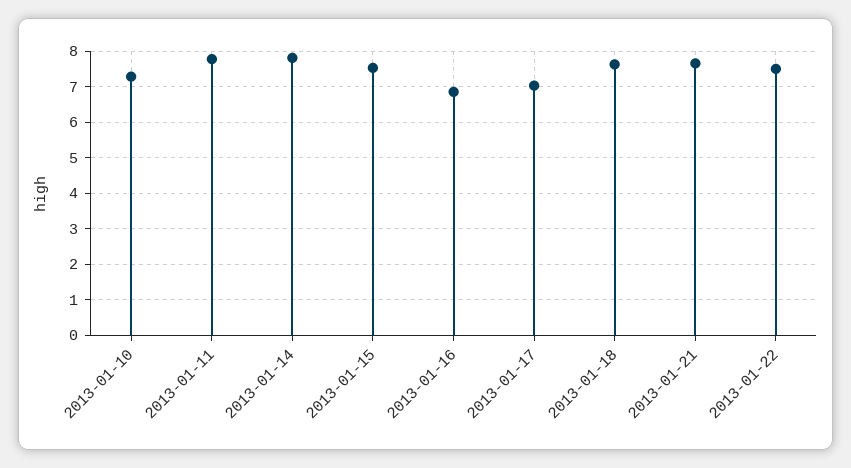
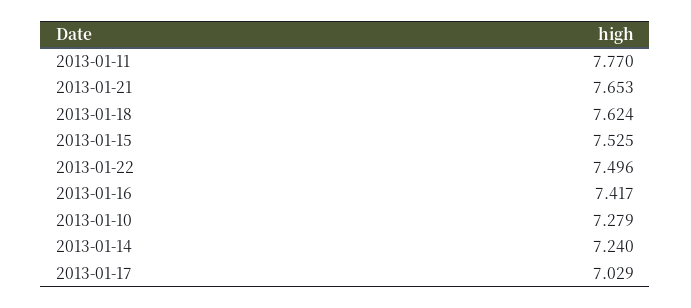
2013-01-14: 7.8 -> 7.24
2013-01-16: 6.8 -> 7.417

